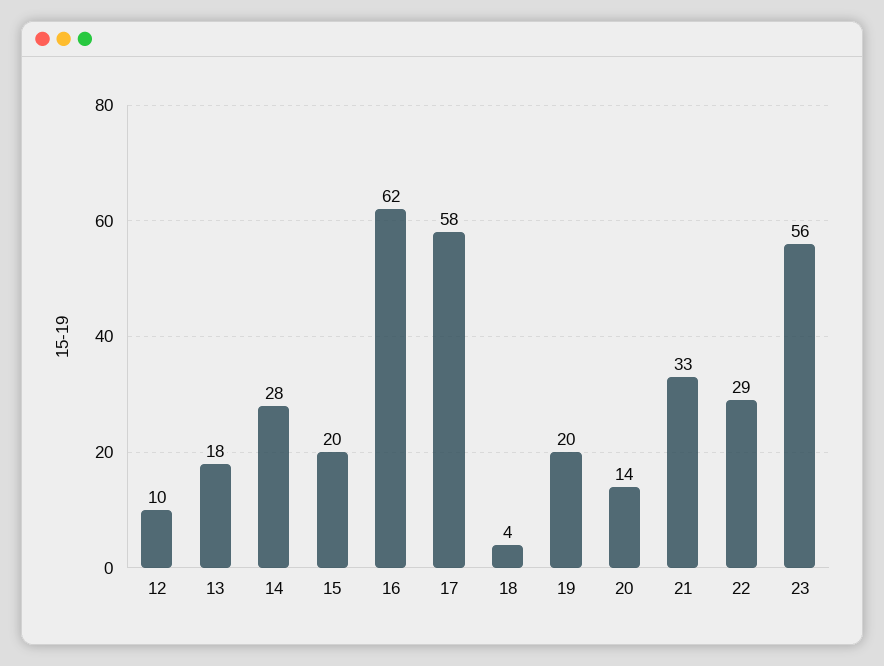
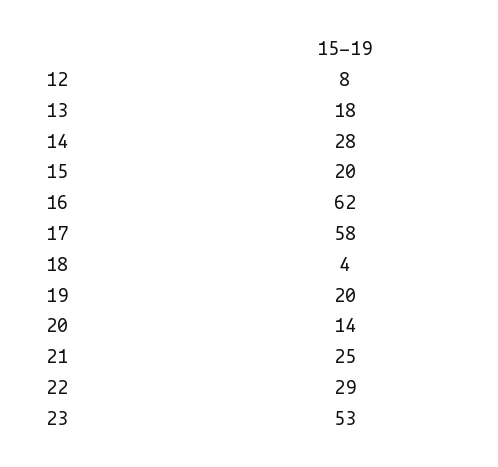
12: 10 -> 8
21: 33 -> 25
23: 56 -> 53

